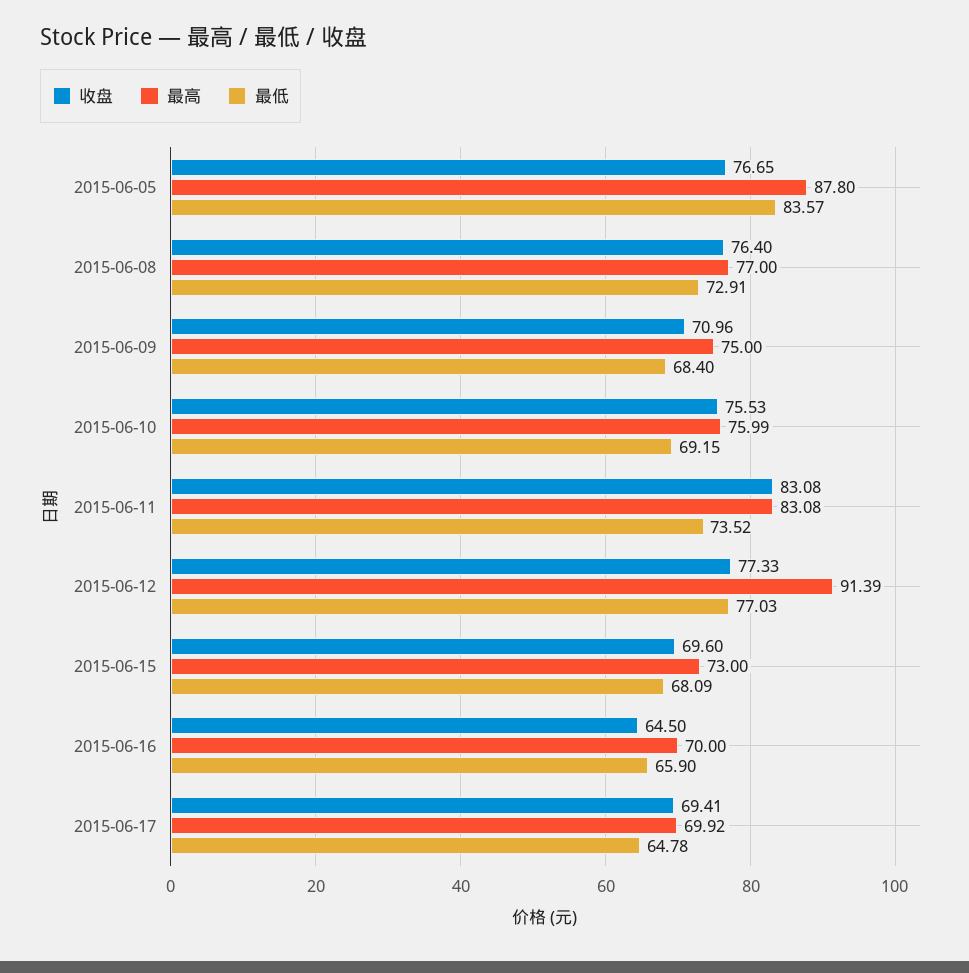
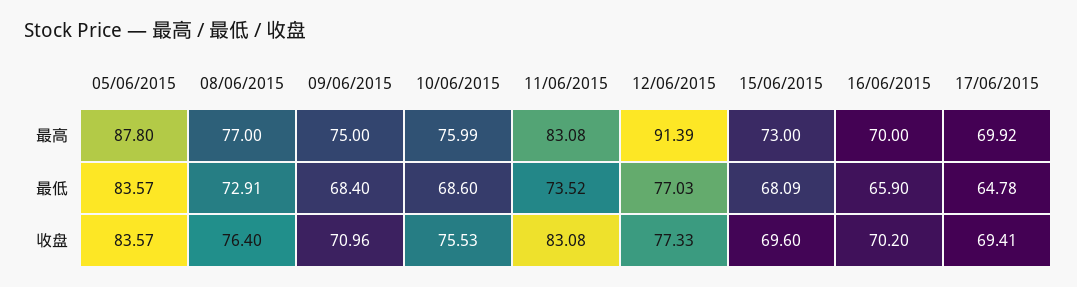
收盘, 2015-06-05: 76.65 -> 83.57
最低, 2015-06-10: 69.15 -> 68.6
收盘, 2015-06-16: 64.5 -> 70.2

